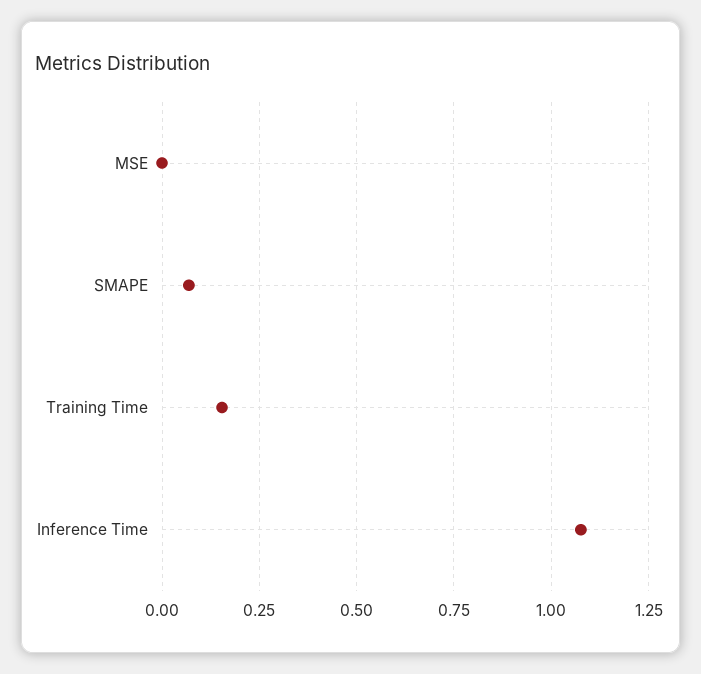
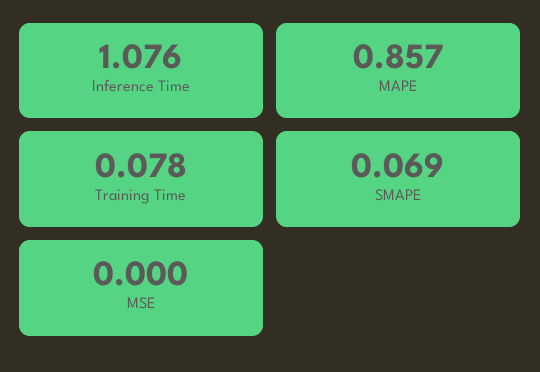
Training Time: 0.15 -> 0.078
MAPE: none -> 0.857

